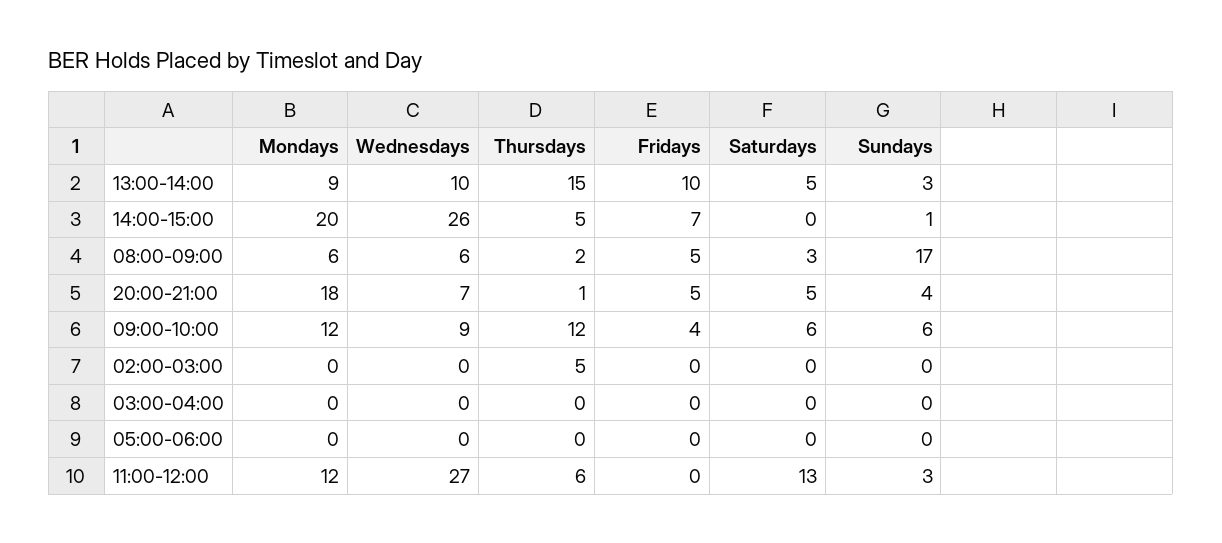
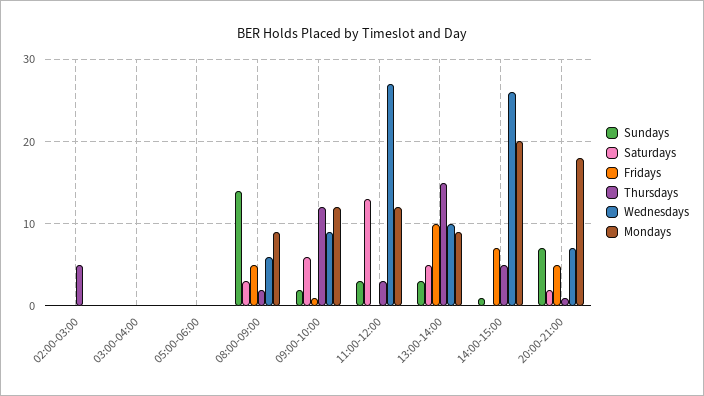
Mondays, 08:00-09:00: 6 -> 9
Sundays, 08:00-09:00: 17 -> 14
Saturdays, 20:00-21:00: 5 -> 2
Sundays, 20:00-21:00: 4 -> 7
Fridays, 09:00-10:00: 4 -> 1
Sundays, 09:00-10:00: 6 -> 2
Thursdays, 11:00-12:00: 6 -> 3

